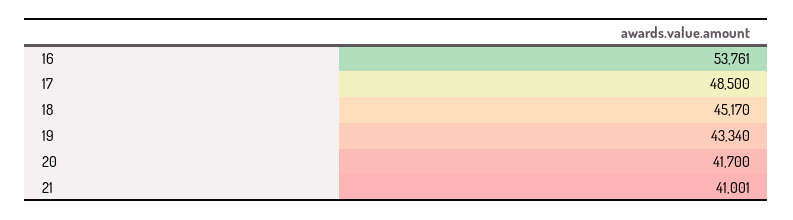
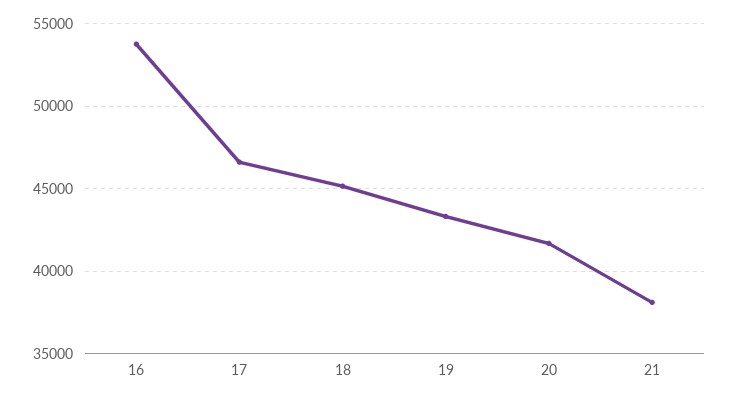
17: 48500 -> 46500
21: 41001 -> 38000

